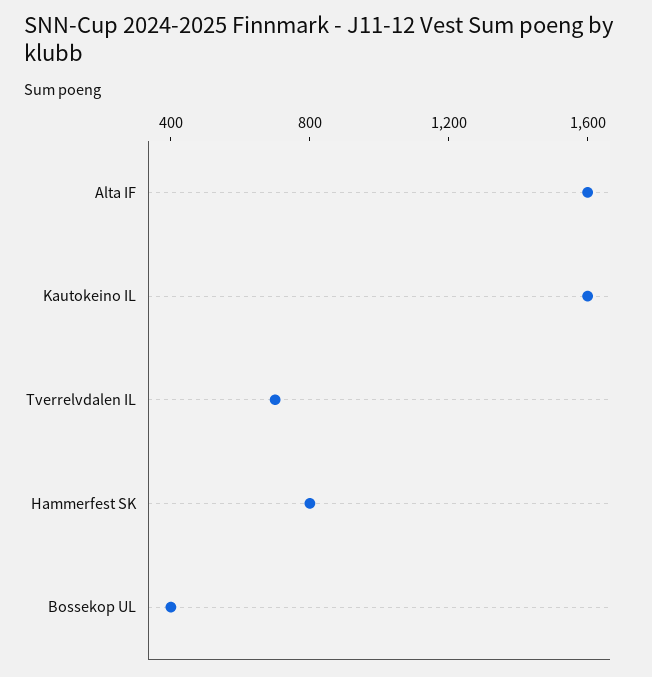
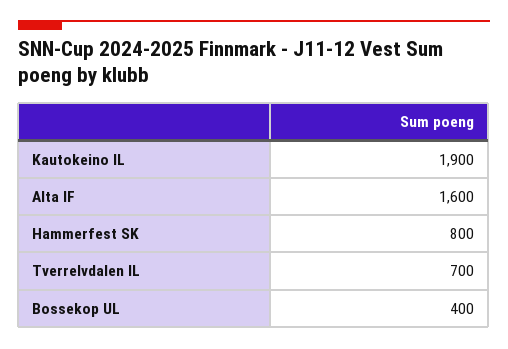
Kautokeino IL: 1600 -> 1900

